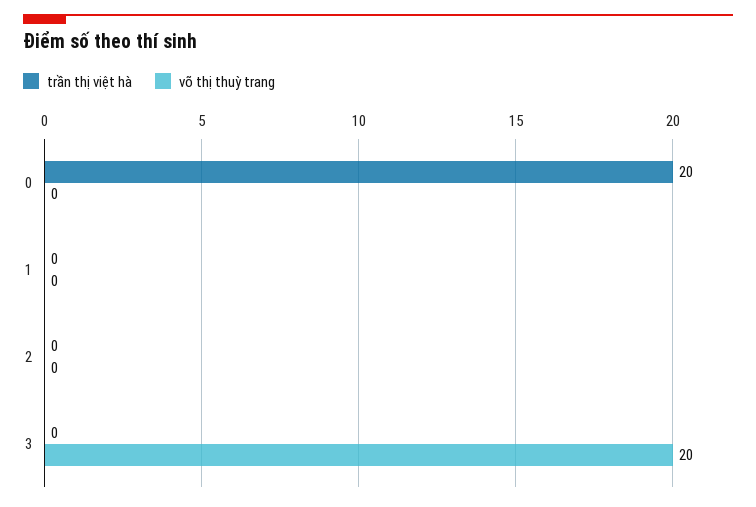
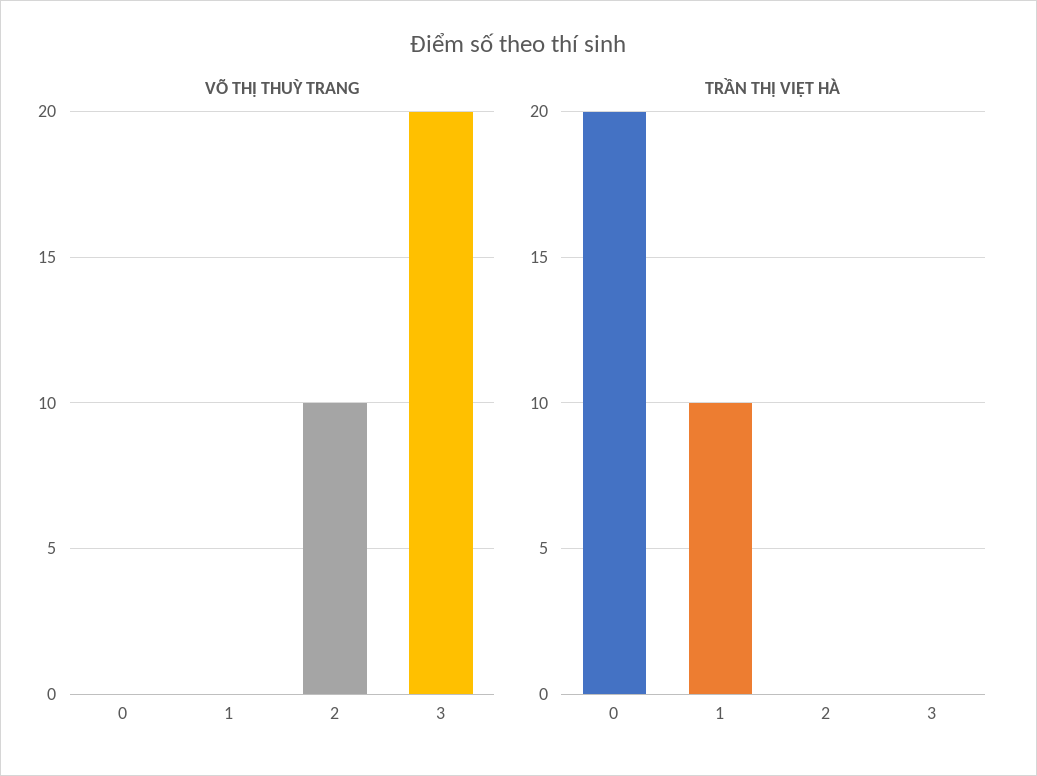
trần thị việt hà, 1: 0 -> 10
võ thị thuỳ trang, 2: 0 -> 10

